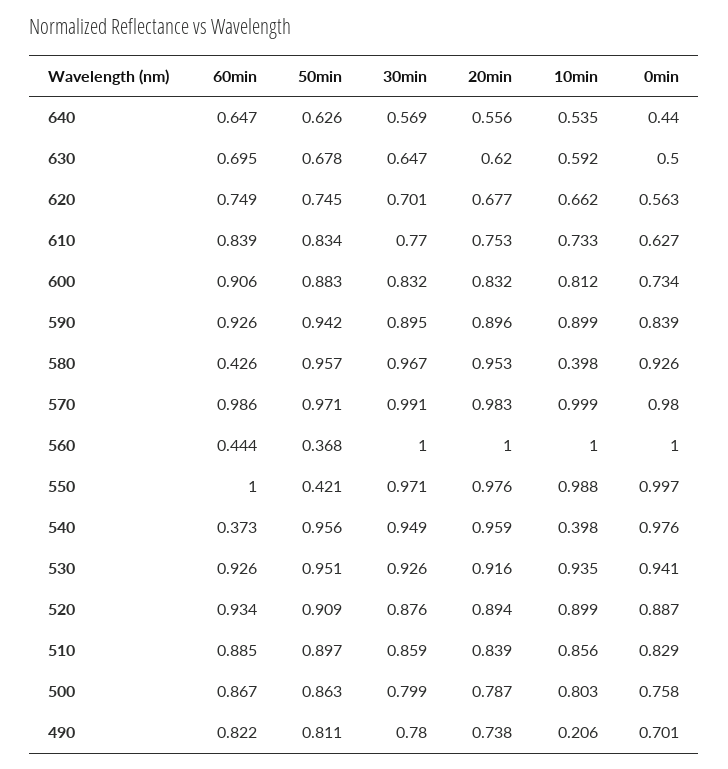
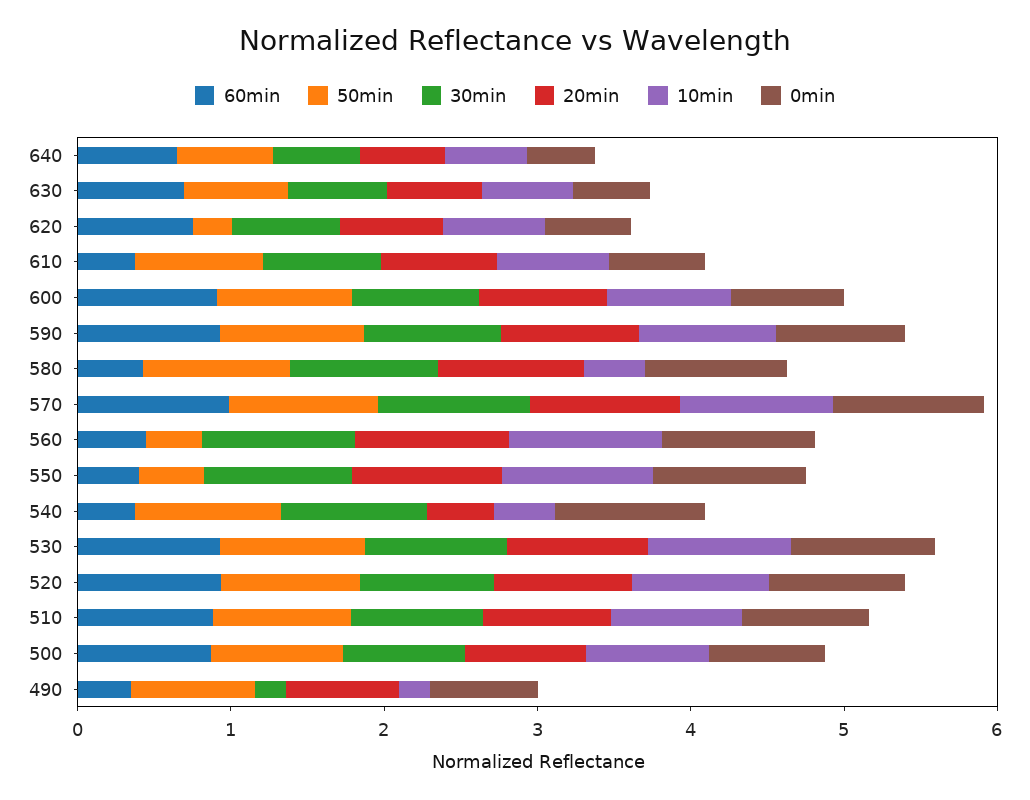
50min, 620: 0.745 -> 0.2
60min, 610: 0.839 -> 0.4
60min, 550: 1 -> 0.4
20min, 540: 0.959 -> 0.4
60min, 490: 0.822 -> 0.4
30min, 490: 0.78 -> 0.2

